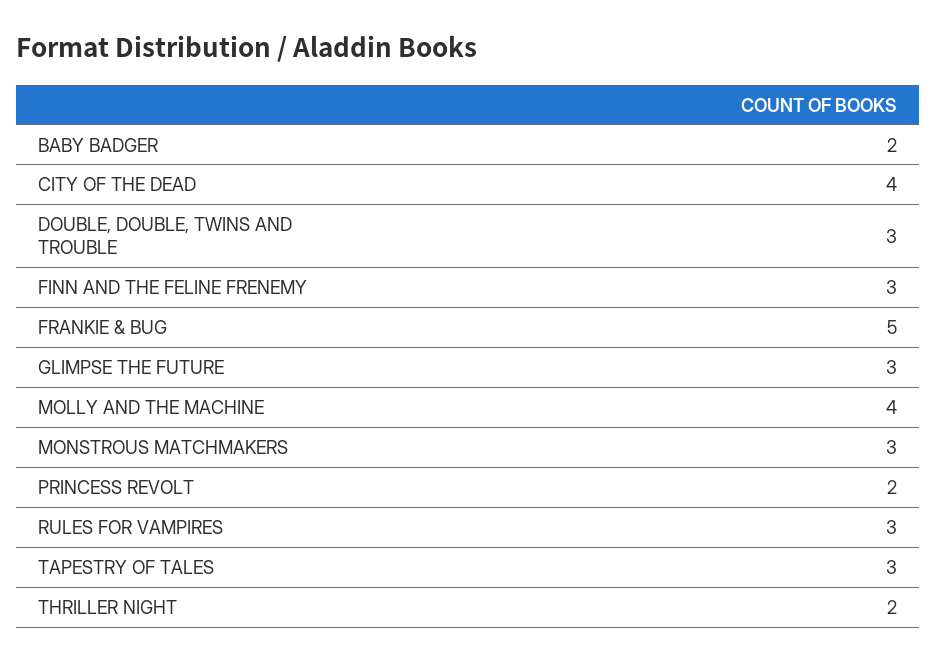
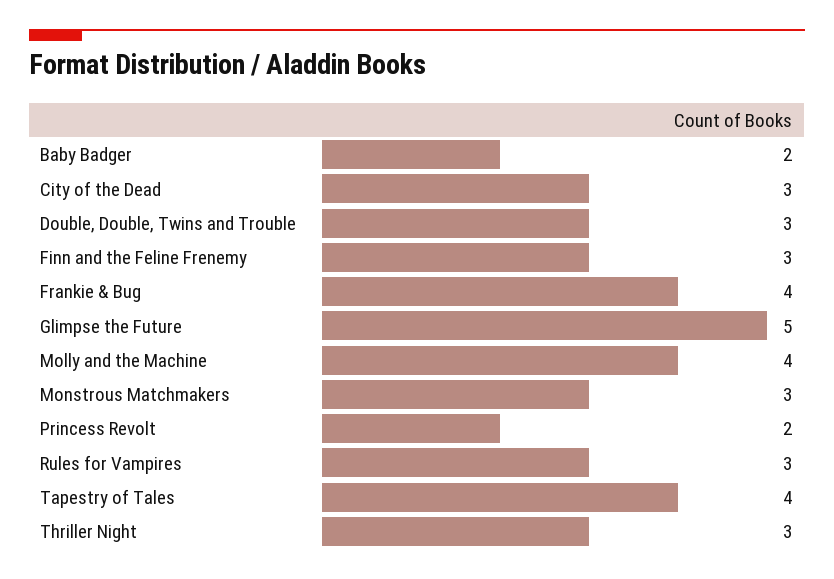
CITY OF THE DEAD: 4 -> 3
FRANKIE & BUG: 5 -> 4
GLIMPSE THE FUTURE: 3 -> 5
TAPESTRY OF TALES: 3 -> 4
THRILLER NIGHT: 2 -> 3

